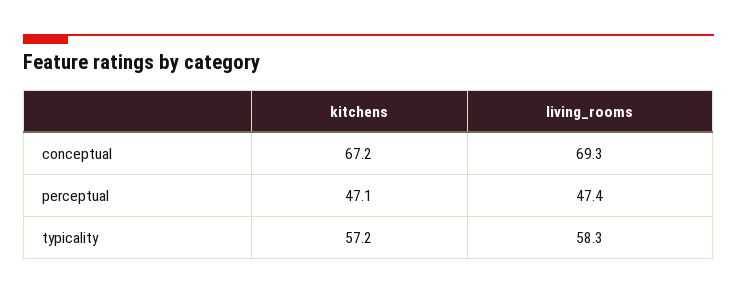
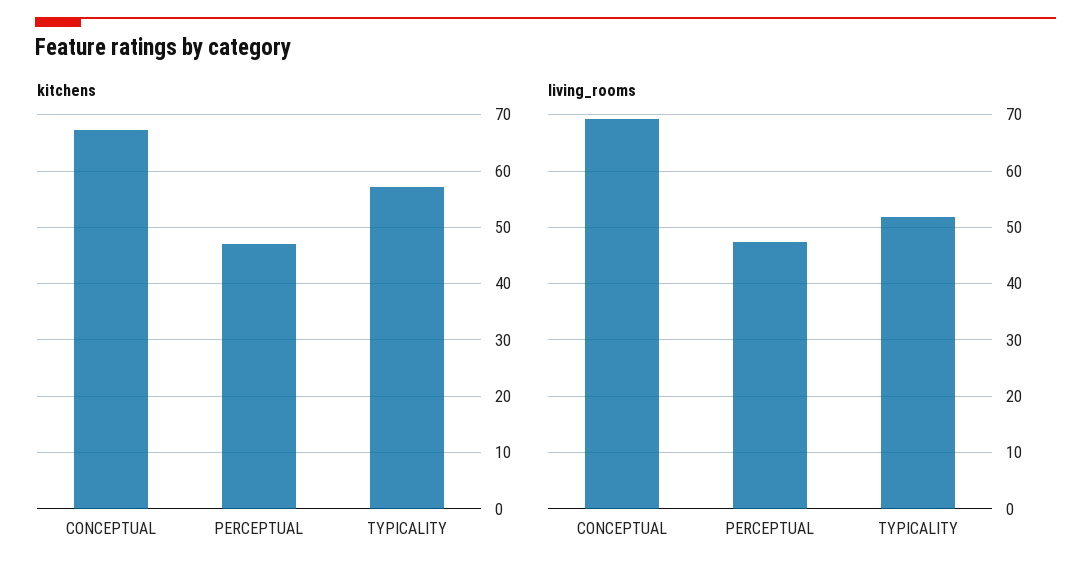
living_rooms, typicality: 58.3 -> 52

